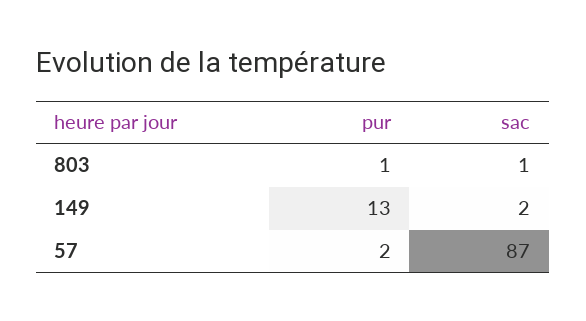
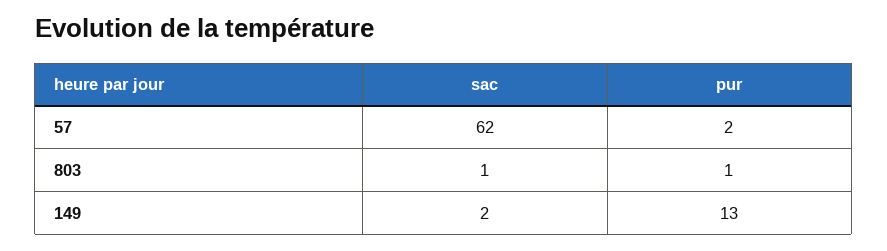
sac, 57: 87 -> 62

